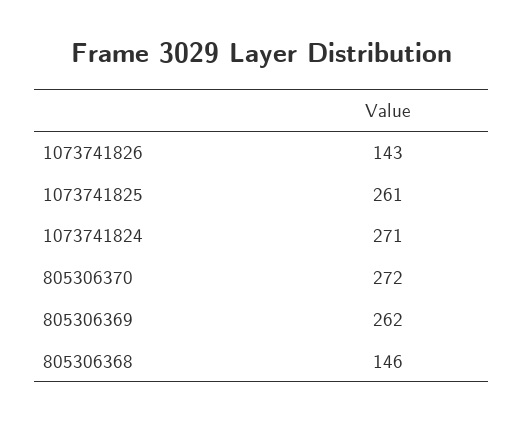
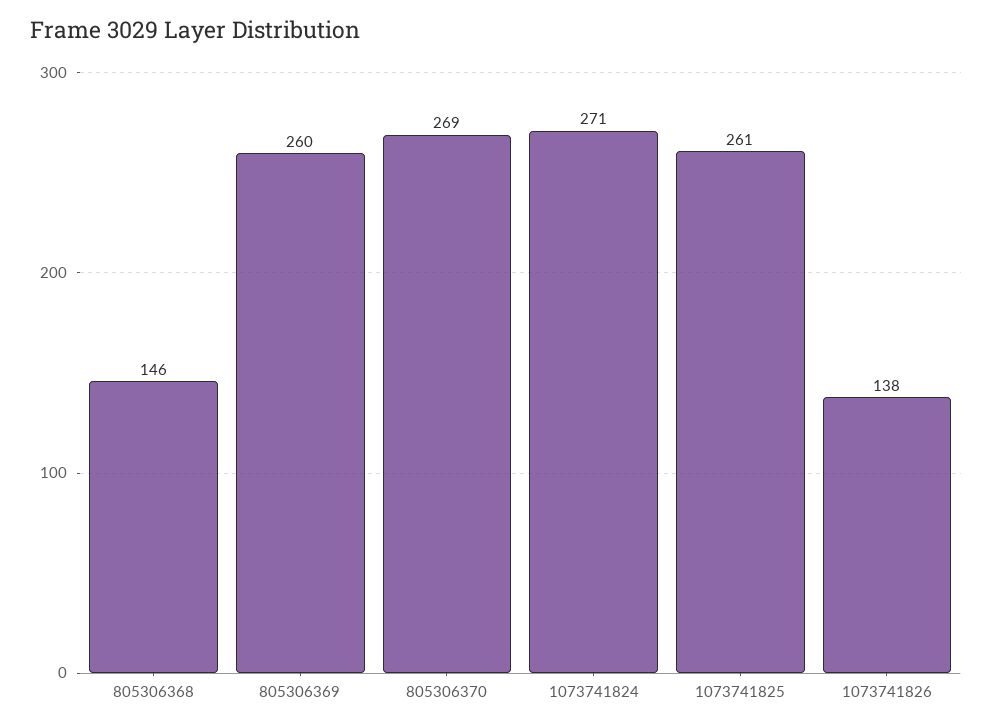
1073741826: 143 -> 138
805306370: 272 -> 269
805306369: 262 -> 260

